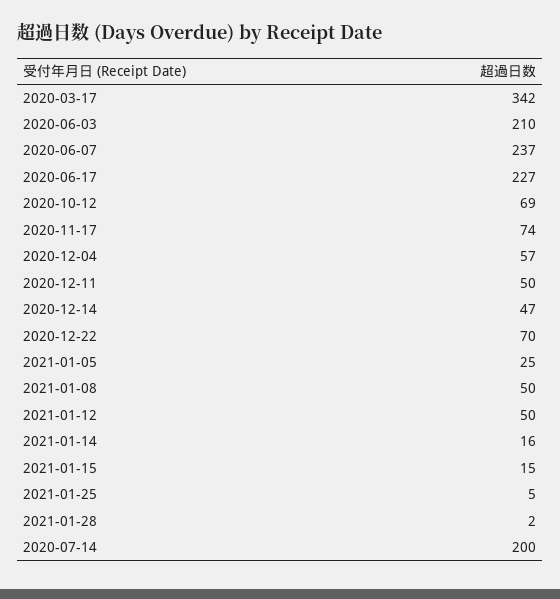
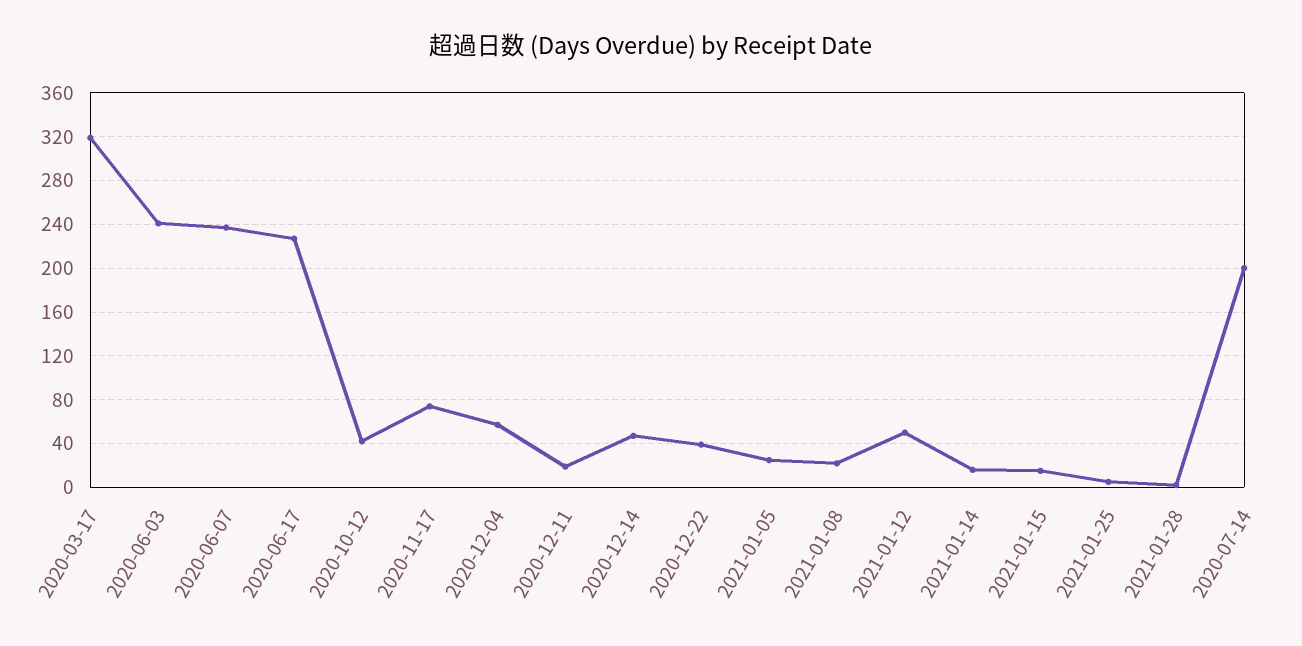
2020-03-17: 342 -> 320
2020-06-03: 210 -> 240
2020-10-12: 69 -> 40
2020-12-11: 50 -> 20
2020-12-22: 70 -> 40
2021-01-08: 50 -> 20

